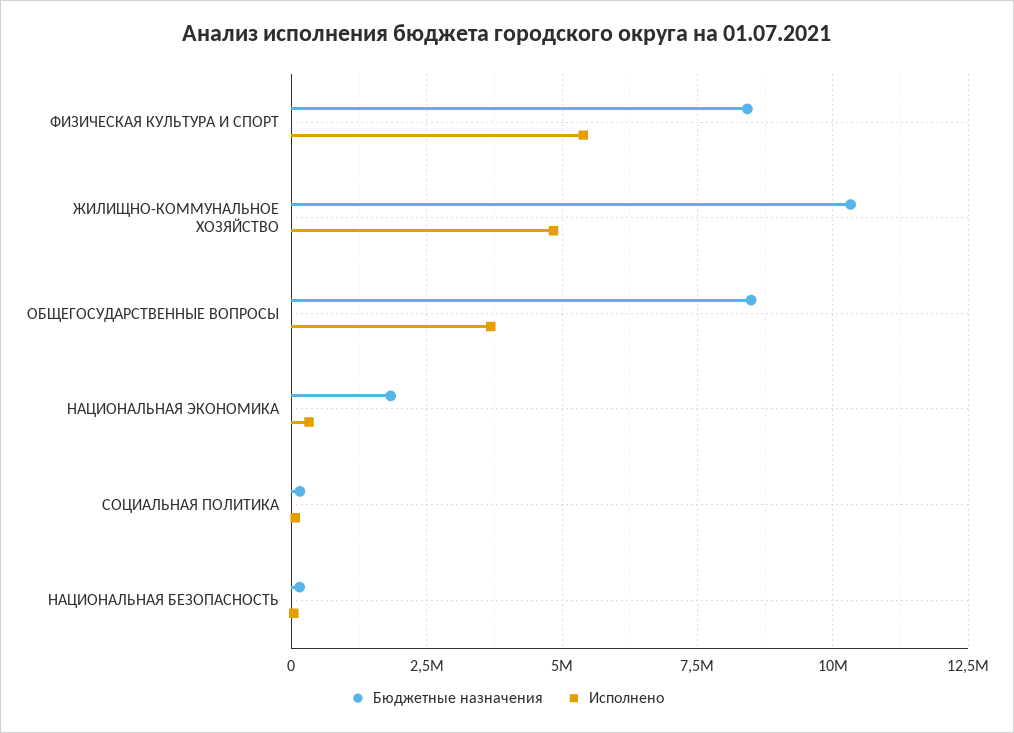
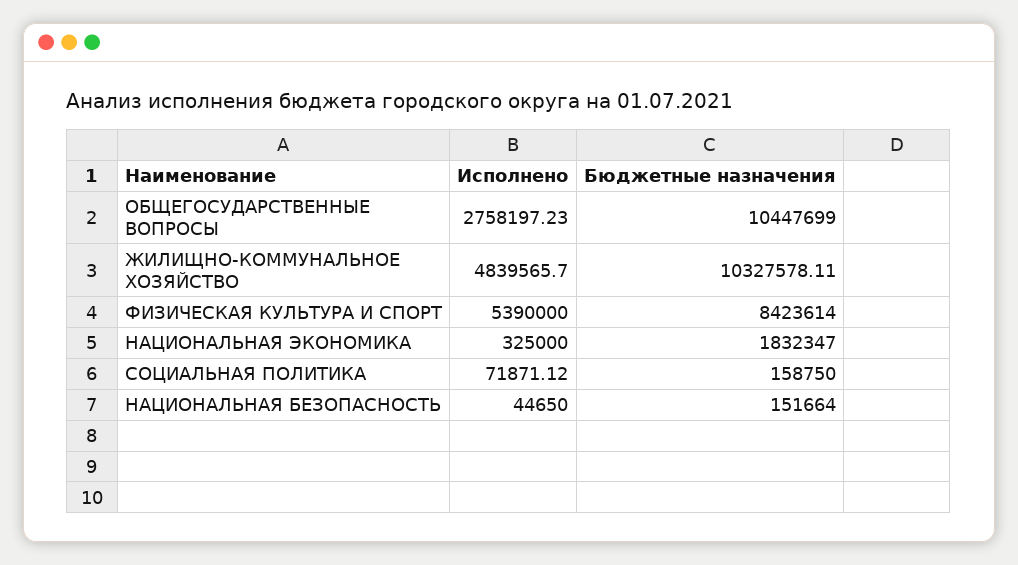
Бюджетные назначения, ОБЩЕГОСУДАРСТВЕННЫЕ ВОПРОСЫ: 8500000 -> 10447699
Исполнено, ОБЩЕГОСУДАРСТВЕННЫЕ ВОПРОСЫ: 3750000 -> 2758197.23

